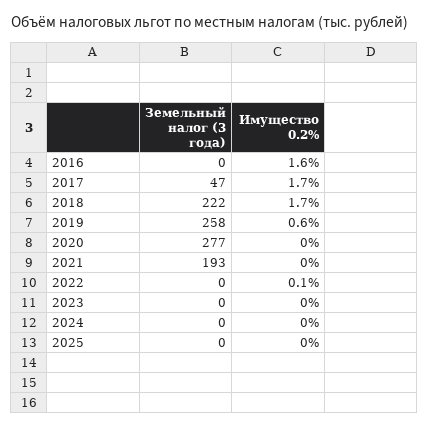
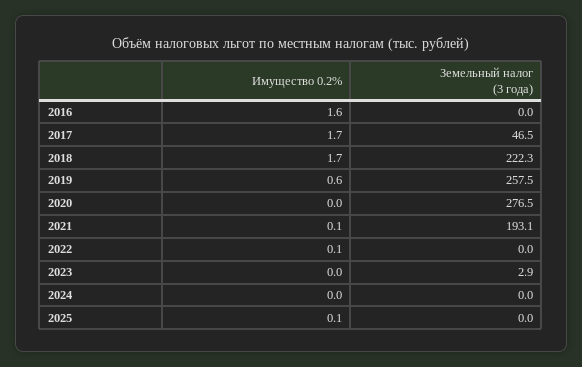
Имущество 0.2%, 2021: 0 -> 0.1
Земельный налог (3 года), 2023: 0 -> 2.9
Имущество 0.2%, 2025: 0 -> 0.1

